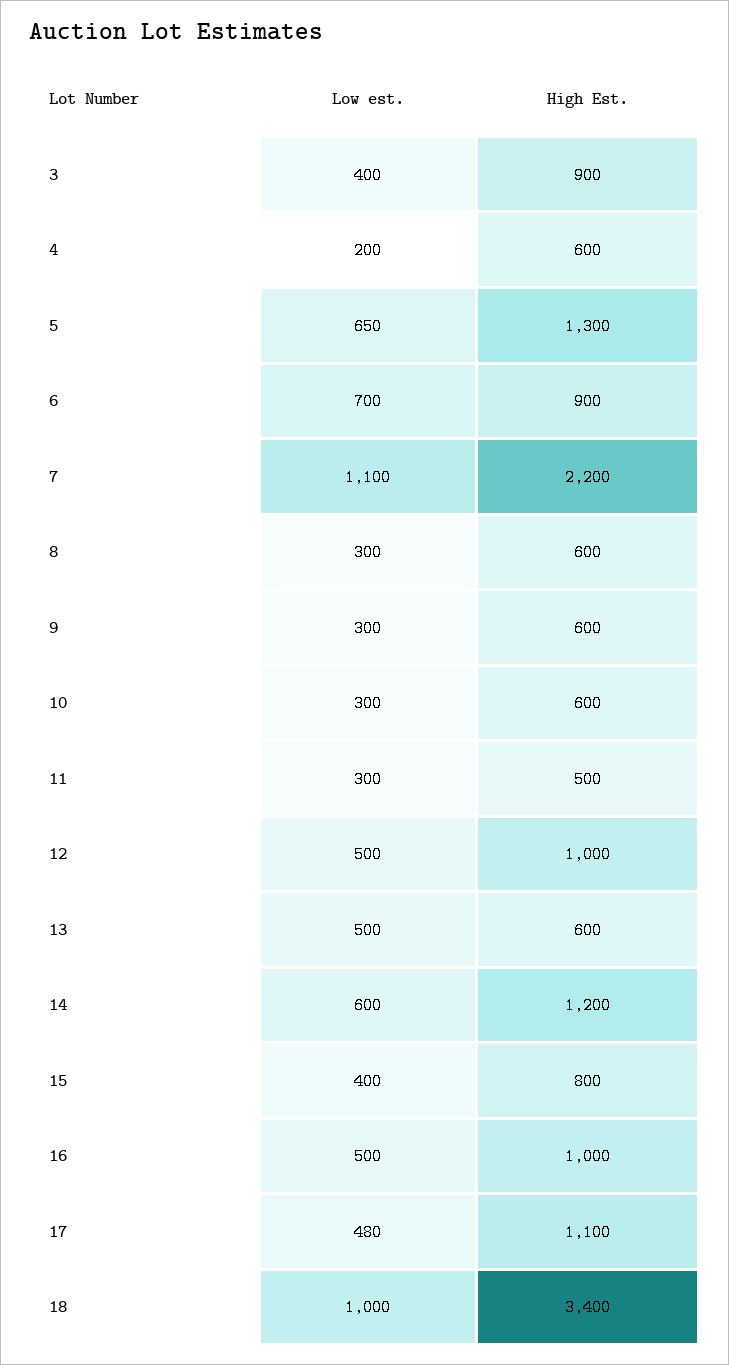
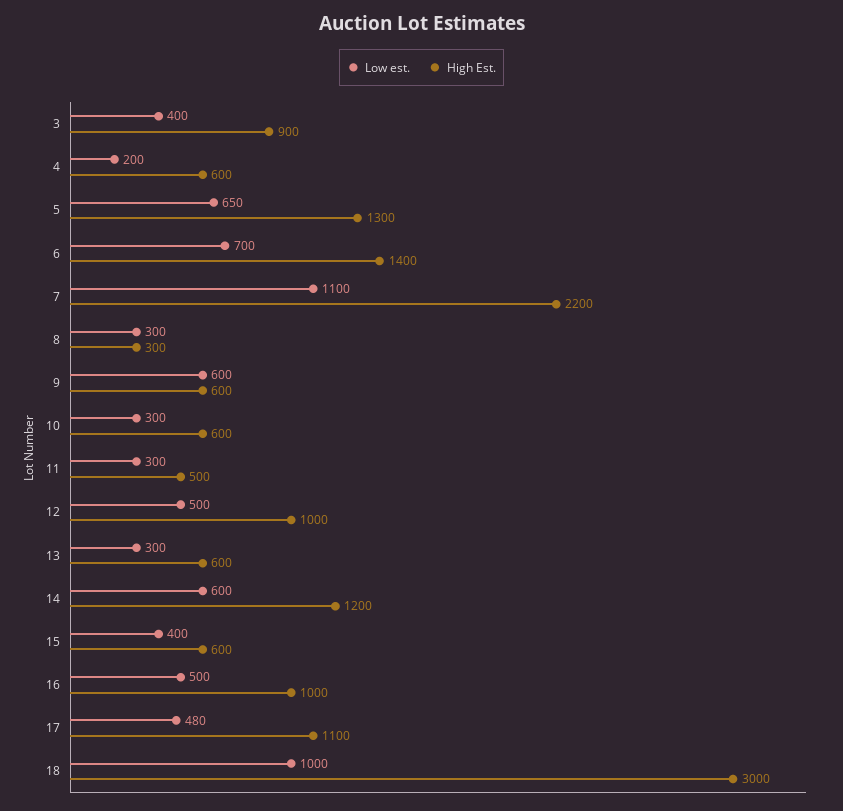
High Est., 6: 900 -> 1400
High Est., 8: 600 -> 300
Low est., 9: 300 -> 600
Low est., 13: 500 -> 300
High Est., 15: 800 -> 600
High Est., 18: 3400 -> 3000

